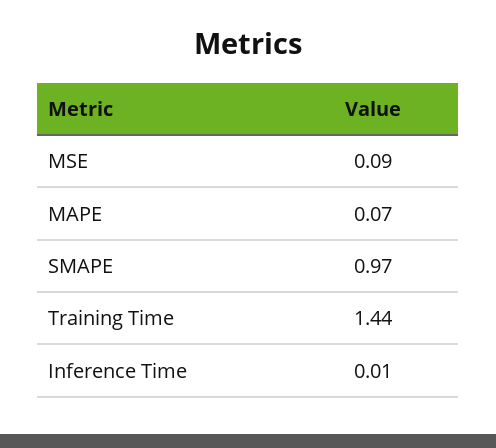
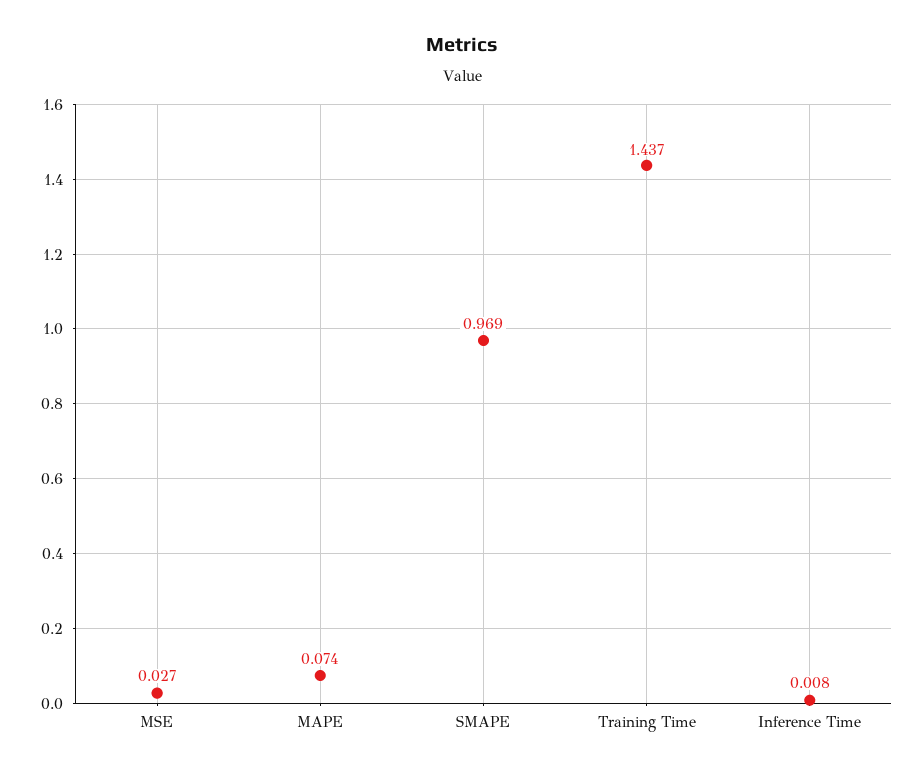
MSE: 0.09 -> 0.027

